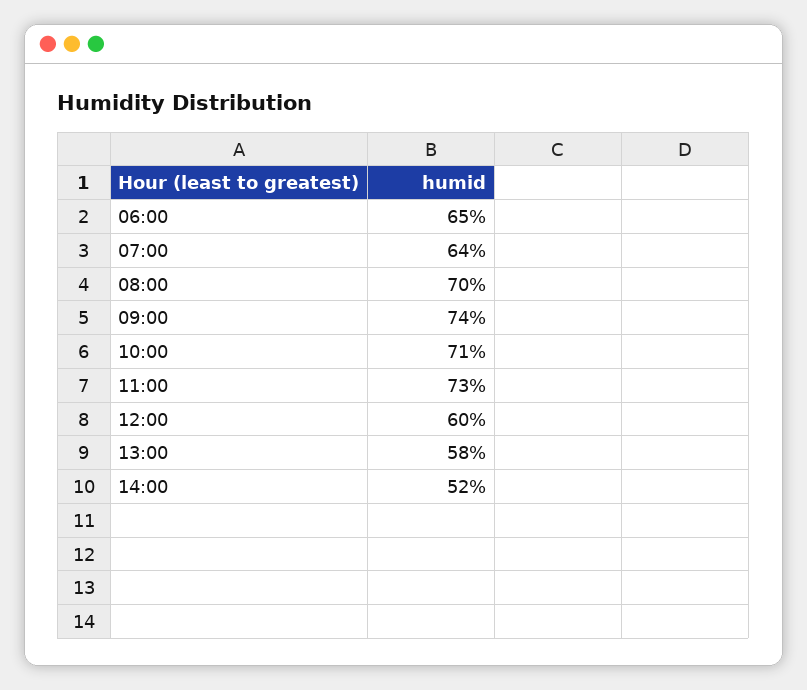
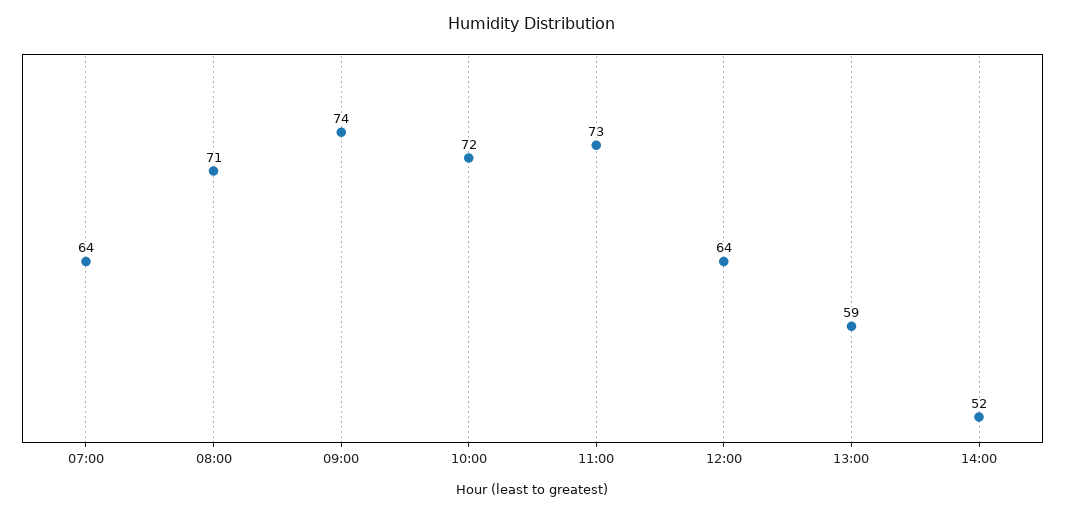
06:00: 65 -> none
08:00: 70 -> 71
10:00: 71 -> 72
12:00: 60 -> 64
13:00: 58 -> 59

